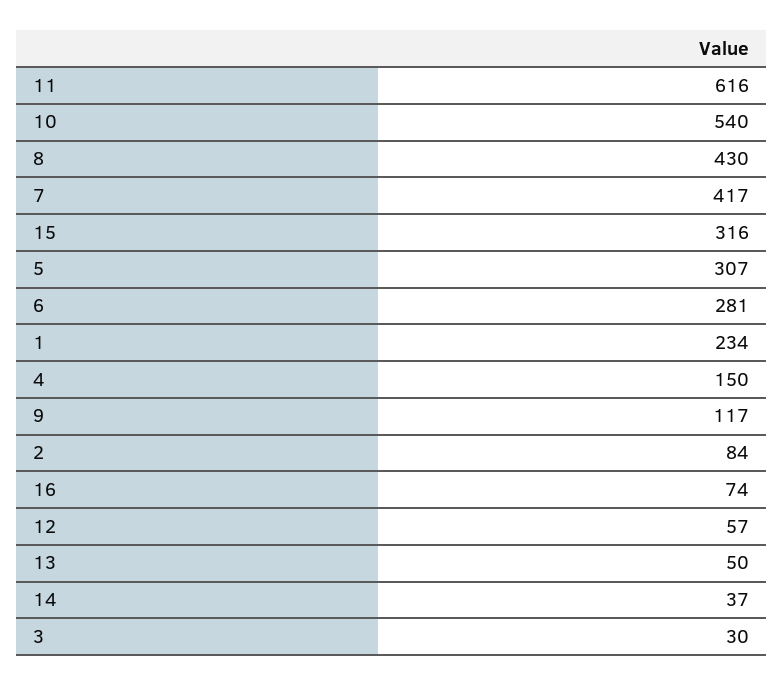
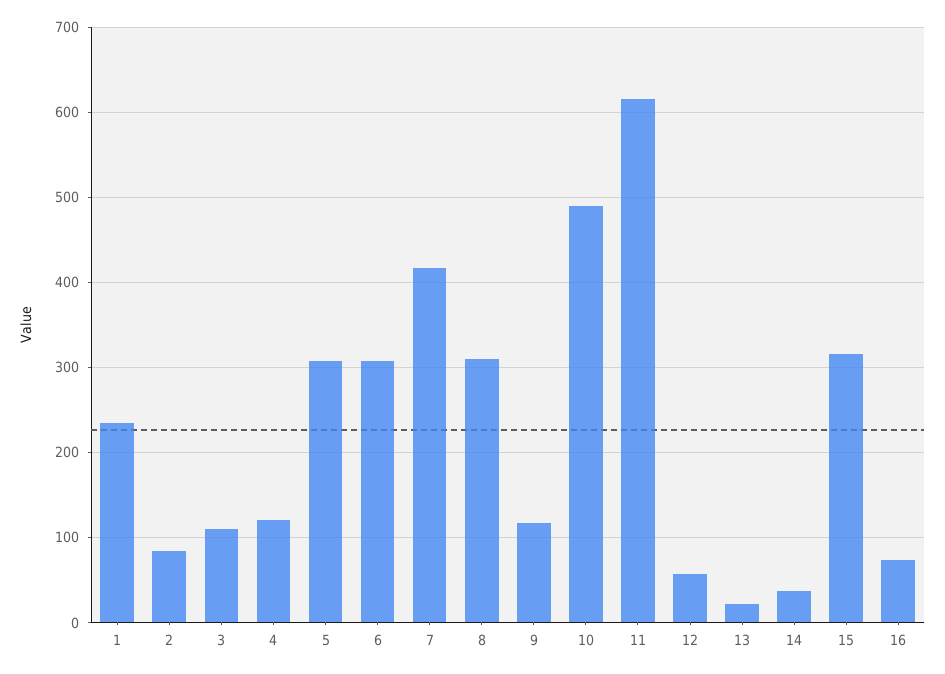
10: 540 -> 490
8: 430 -> 310
6: 281 -> 310
4: 150 -> 120
13: 50 -> 20
3: 30 -> 110

